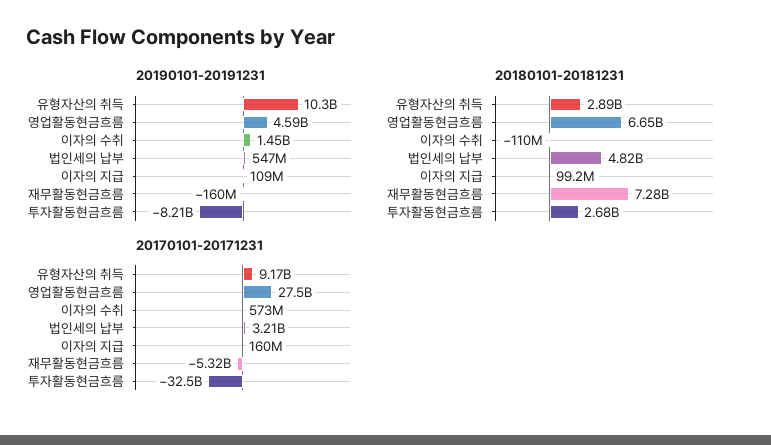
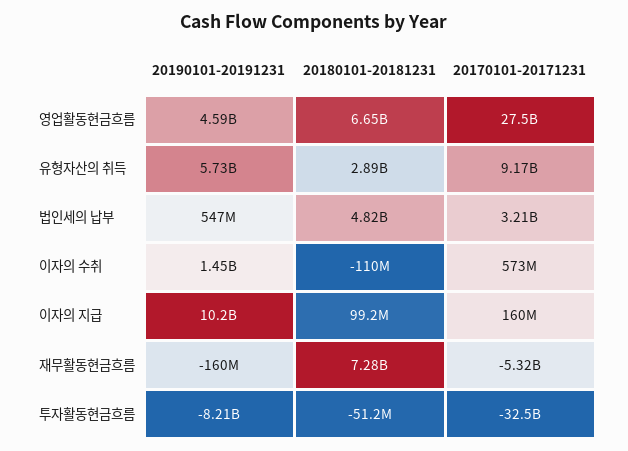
20190101-20191231, 유형자산의 취득: 10300000000 -> 5730000000
20190101-20191231, 이자의 지급: 109000000 -> 10200000000
20180101-20181231, 투자활동현금흐름: 2680000000 -> -51200000

